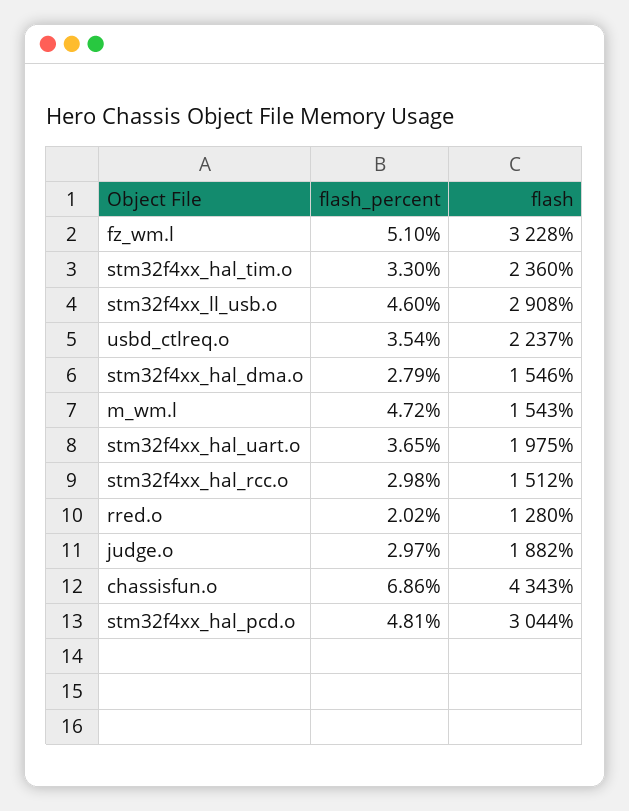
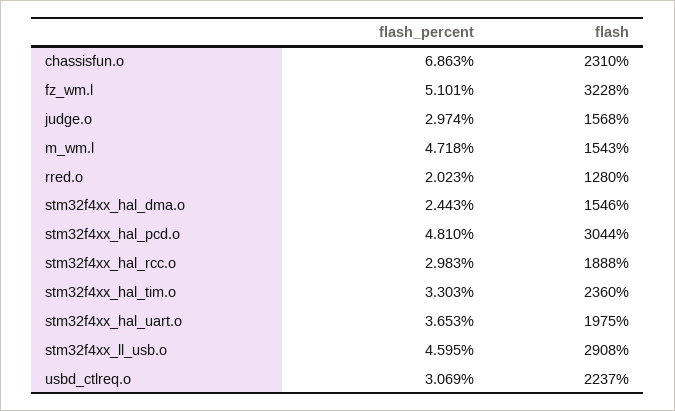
flash_percent, usbd_ctlreq.o: 3.54 -> 3.069
flash_percent, stm32f4xx_hal_dma.o: 2.79 -> 2.443
flash, stm32f4xx_hal_rcc.o: 1512 -> 1888
flash, judge.o: 1882 -> 1568
flash, chassisfun.o: 4343 -> 2310

